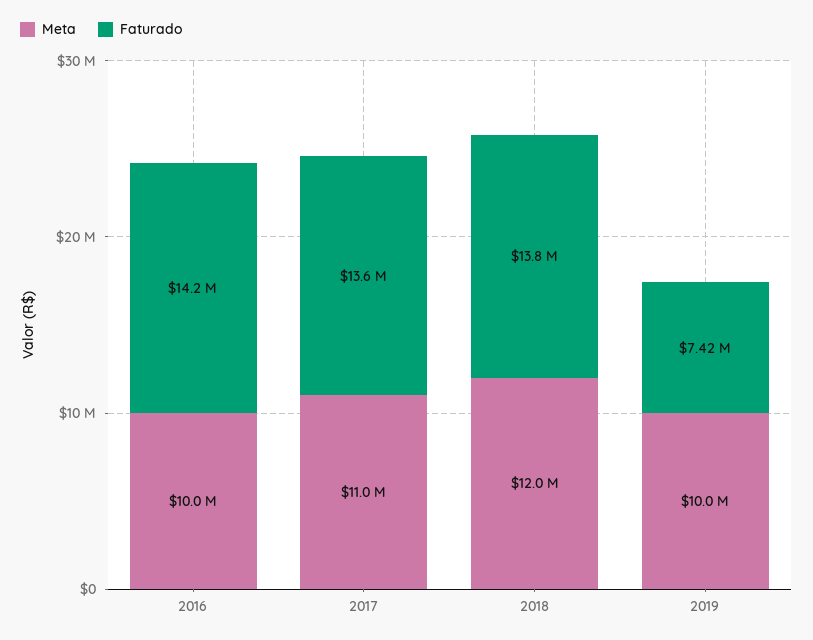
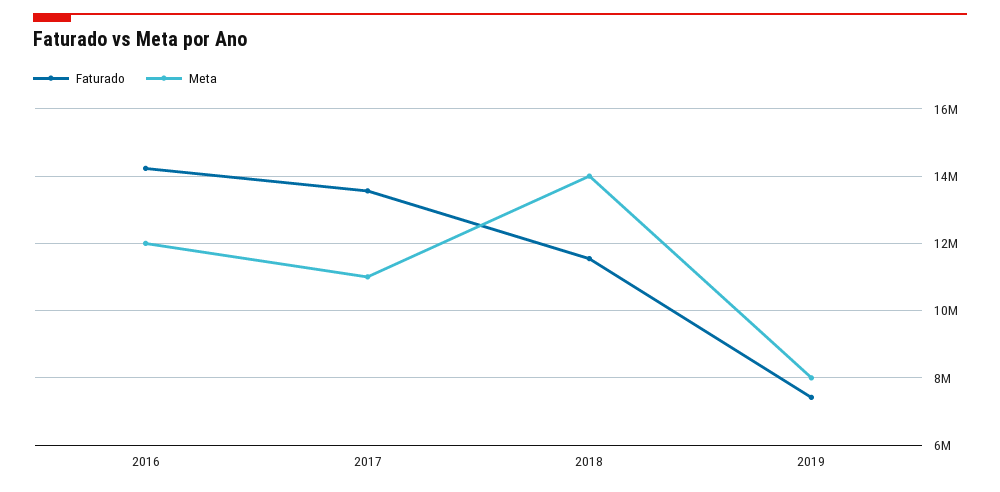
Meta, 2016: 10000000 -> 12000000
Meta, 2018: 12000000 -> 14000000
Faturado, 2018: 13800000 -> 11600000
Meta, 2019: 10000000 -> 8000000

